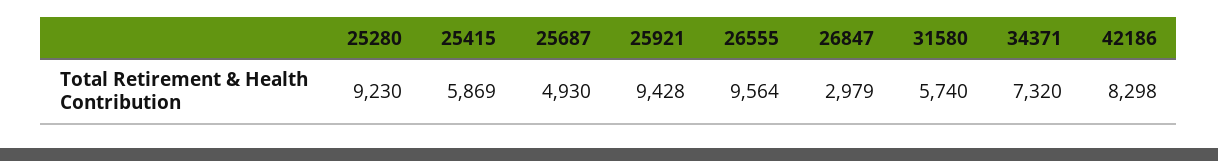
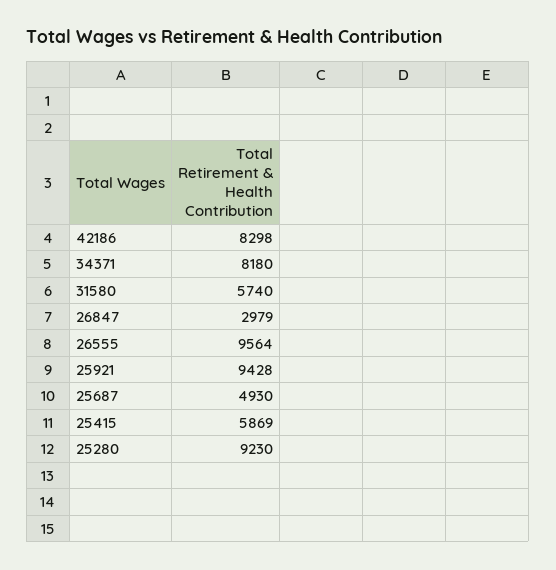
34371: 7320 -> 8180

